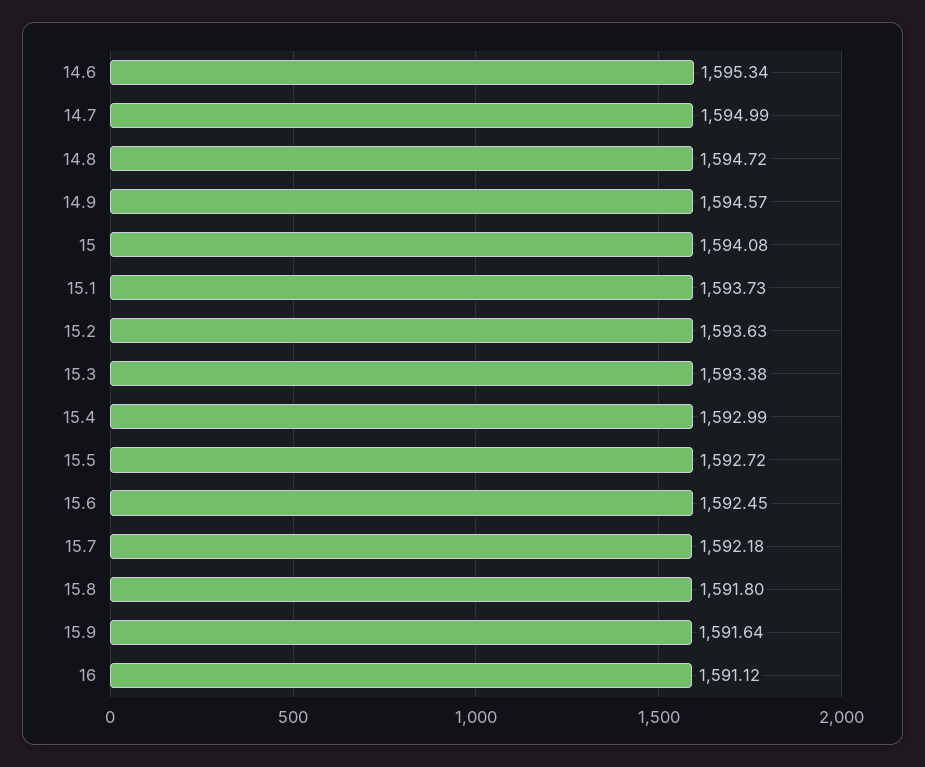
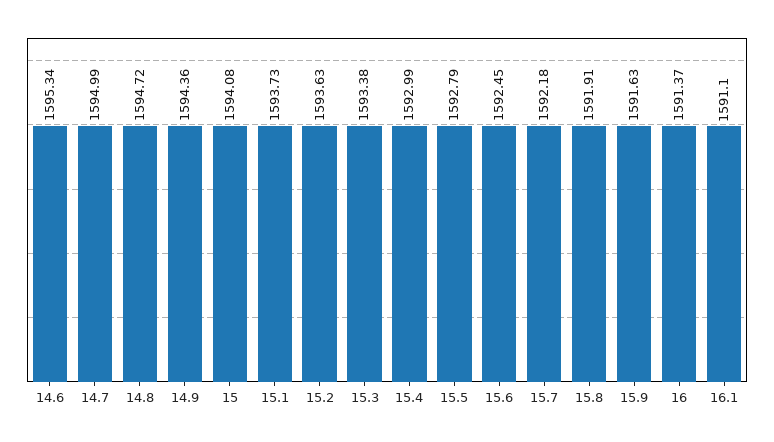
14.9: 1594.57 -> 1594.36
15.5: 1592.72 -> 1592.79
15.8: 1591.8 -> 1591.91
15.9: 1591.64 -> 1591.63
16: 1591.12 -> 1591.37
16.1: none -> 1591.1

